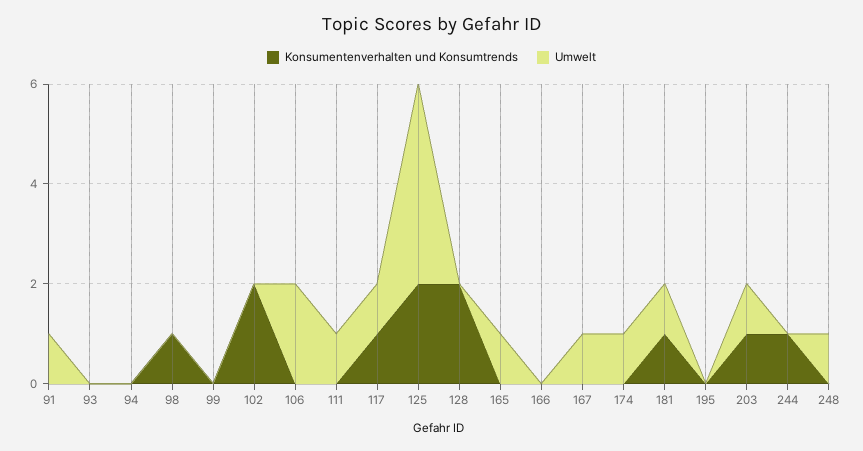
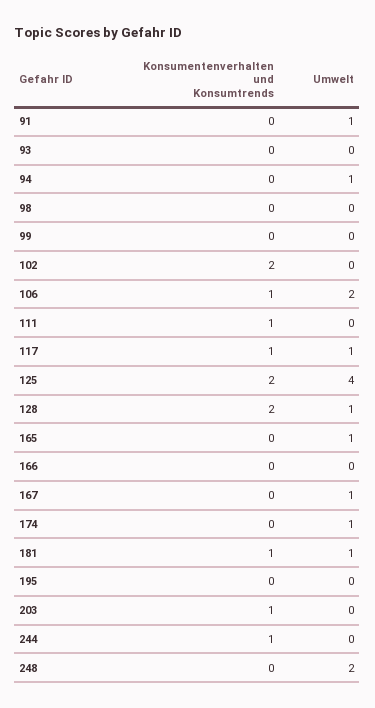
Umwelt, 94: 0 -> 1
Konsumentenverhalten und Konsumtrends, 98: 1 -> 0
Konsumentenverhalten und Konsumtrends, 106: 0 -> 1
Konsumentenverhalten und Konsumtrends, 111: 0 -> 1
Umwelt, 111: 1 -> 0
Umwelt, 128: 0 -> 1
Umwelt, 203: 1 -> 0
Umwelt, 248: 1 -> 2

